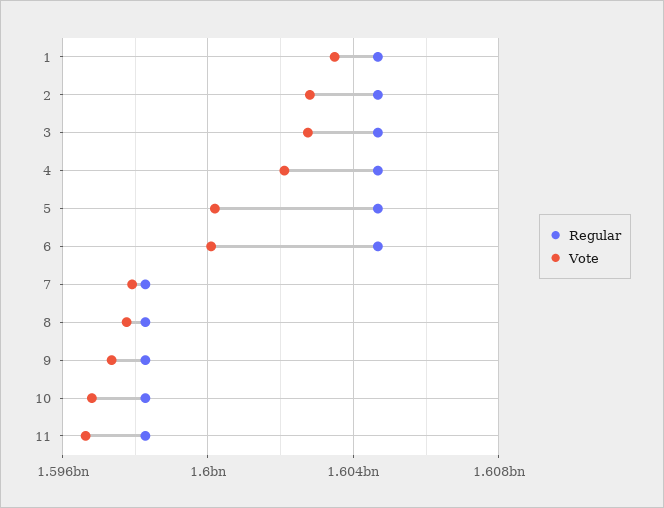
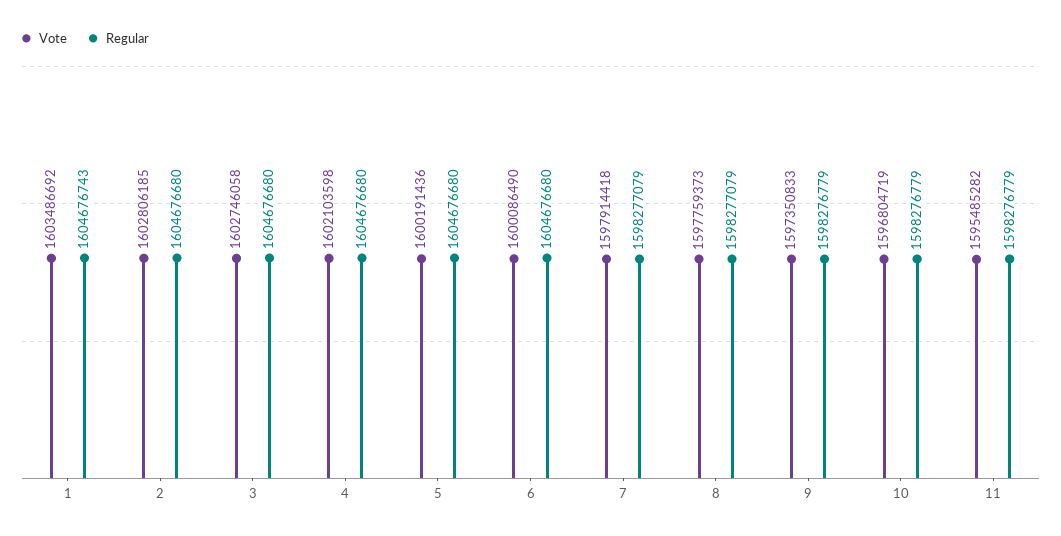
Vote, 11: 1596500000 -> 1595485282

